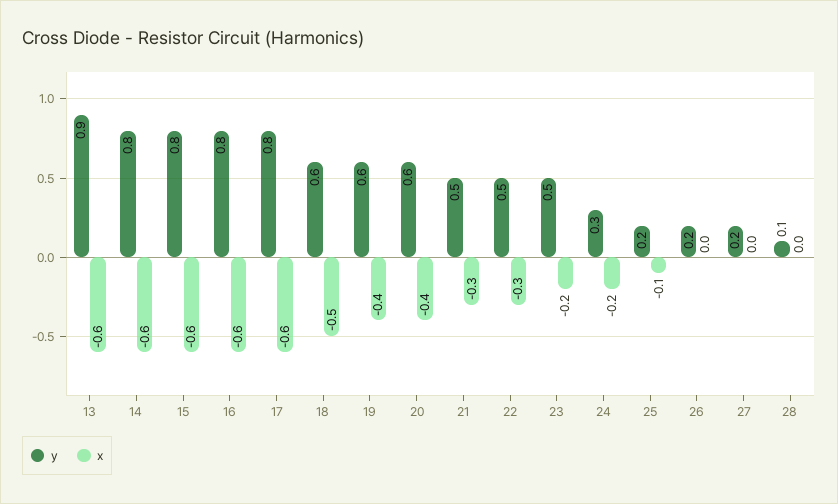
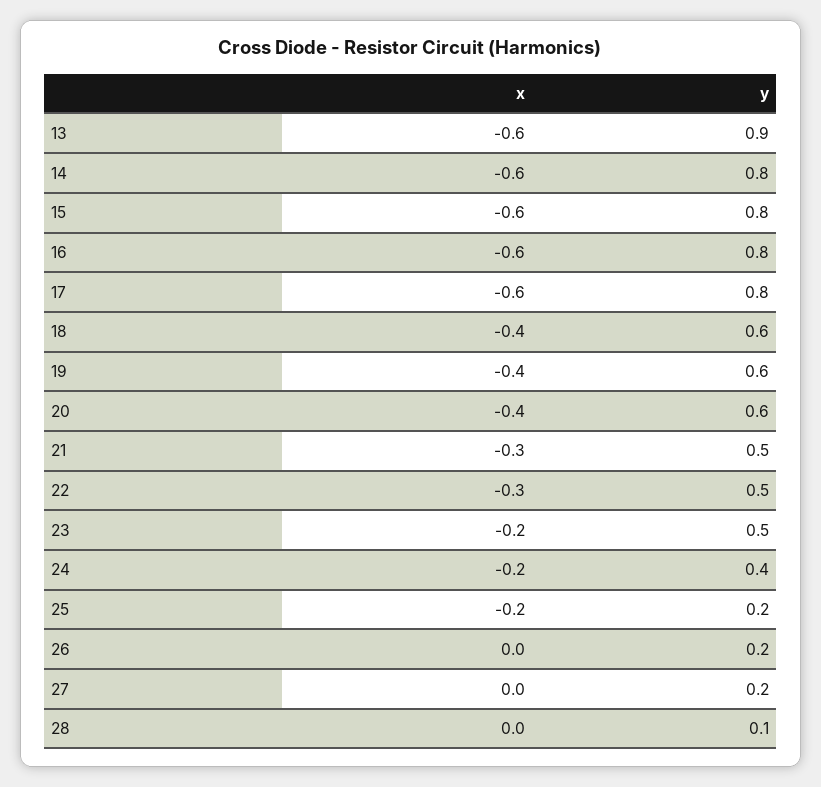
x, 18: -0.5 -> -0.4
y, 24: 0.3 -> 0.4
x, 25: -0.1 -> -0.2

